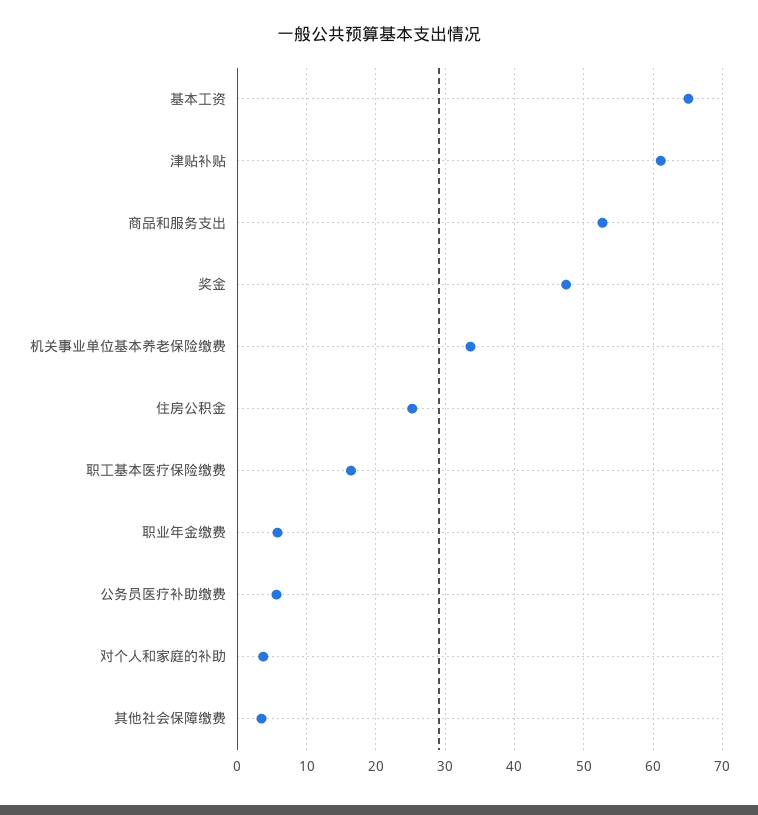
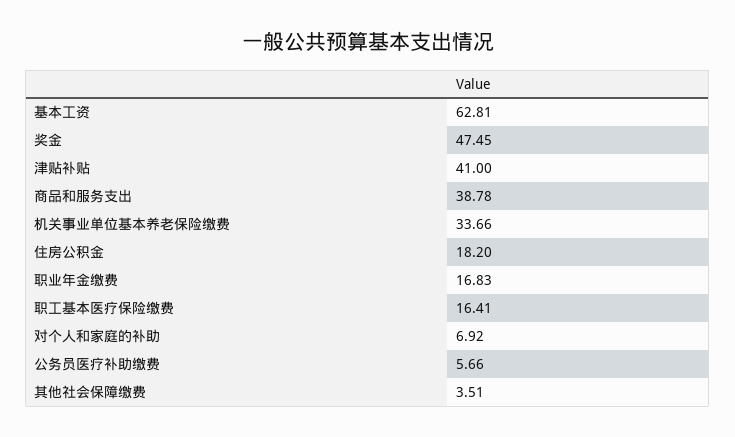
基本工资: 65 -> 62.81
津贴补贴: 61 -> 41
商品和服务支出: 53 -> 38.78
住房公积金: 25 -> 18.2
职业年金缴费: 6 -> 16.83
对个人和家庭的补助: 4 -> 6.92

